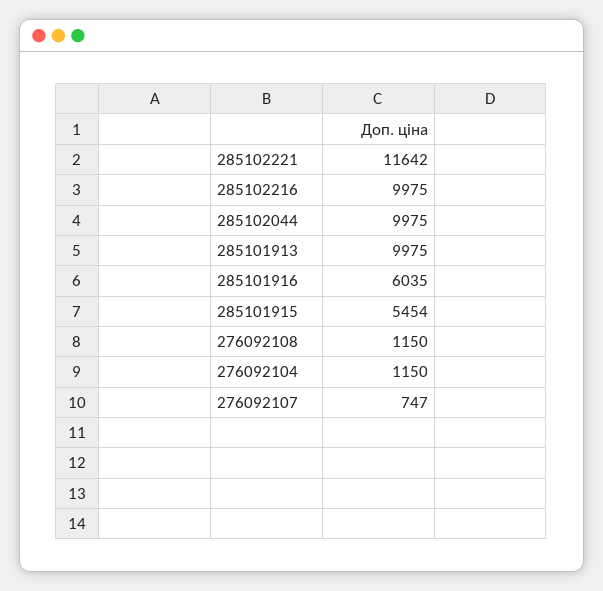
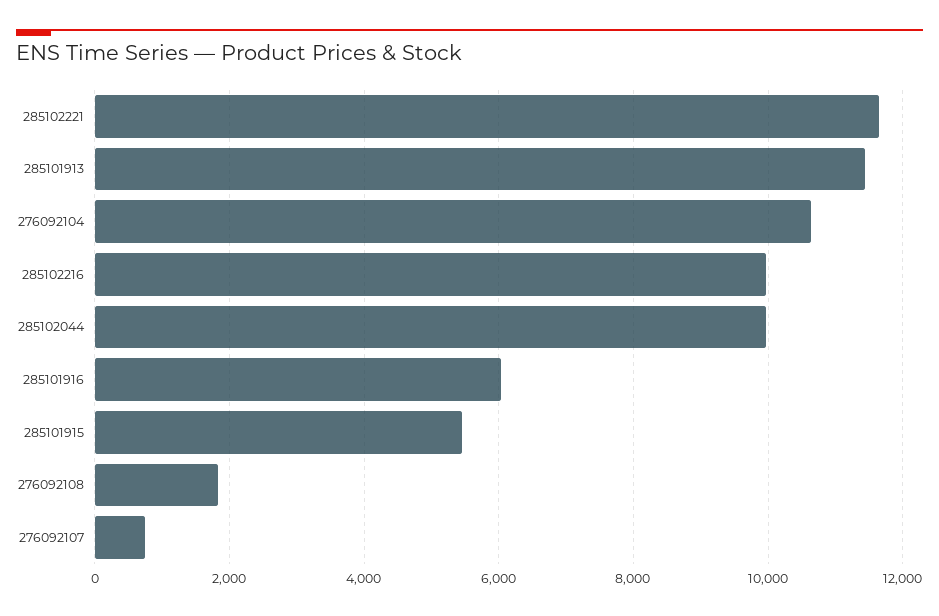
285101913: 9975 -> 11400
276092108: 1150 -> 1800
276092104: 1150 -> 10600

